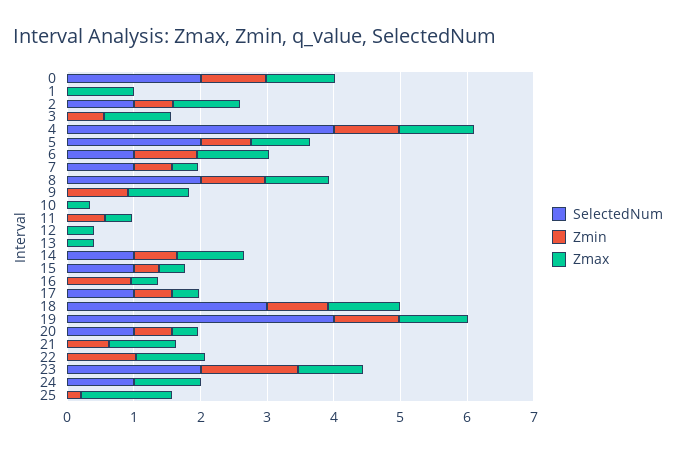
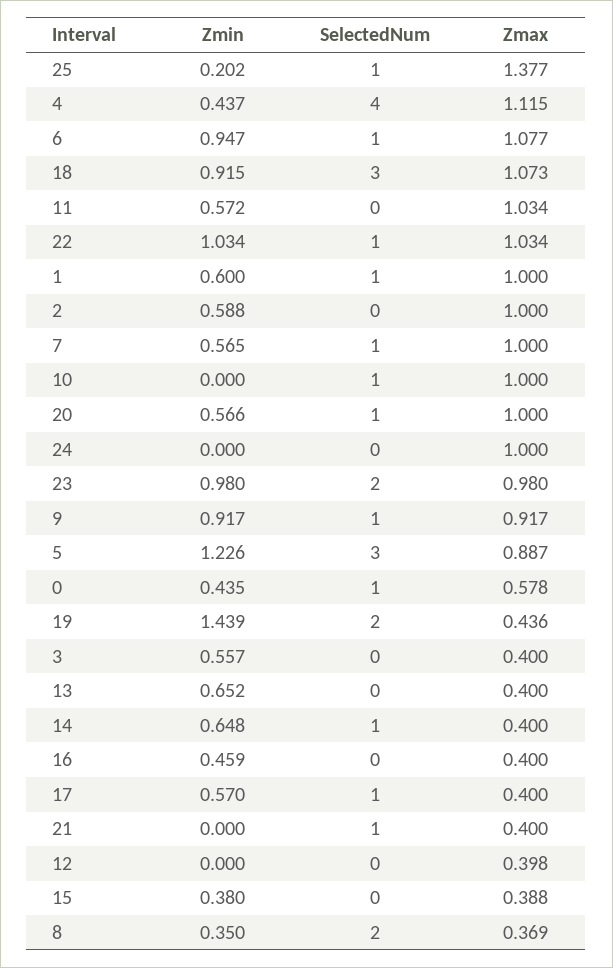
SelectedNum, 0: 2 -> 1
Zmin, 0: 1 -> 0.435
Zmax, 0: 1 -> 0.578
SelectedNum, 1: 0 -> 1
Zmin, 1: 0 -> 0.6
SelectedNum, 2: 1 -> 0
Zmax, 3: 1 -> 0.4
Zmin, 4: 1 -> 0.437
SelectedNum, 5: 2 -> 3
Zmin, 5: 0.8 -> 1.226
Zmax, 7: 0.4 -> 1
Zmin, 8: 1 -> 0.35
Zmax, 8: 1 -> 0.369
SelectedNum, 9: 0 -> 1
SelectedNum, 10: 0 -> 1
Zmax, 10: 0.4 -> 1
Zmax, 11: 0.4 -> 1.034
Zmin, 13: 0 -> 0.652
Zmax, 14: 1 -> 0.4
SelectedNum, 15: 1 -> 0
Zmin, 16: 1 -> 0.459
SelectedNum, 19: 4 -> 2
Zmin, 19: 1 -> 1.439
Zmax, 19: 1 -> 0.436
Zmax, 20: 0.4 -> 1
SelectedNum, 21: 0 -> 1
Zmin, 21: 0.6 -> 0
Zmax, 21: 1 -> 0.4
SelectedNum, 22: 0 -> 1
Zmin, 23: 1.4 -> 0.98
SelectedNum, 24: 1 -> 0
SelectedNum, 25: 0 -> 1

